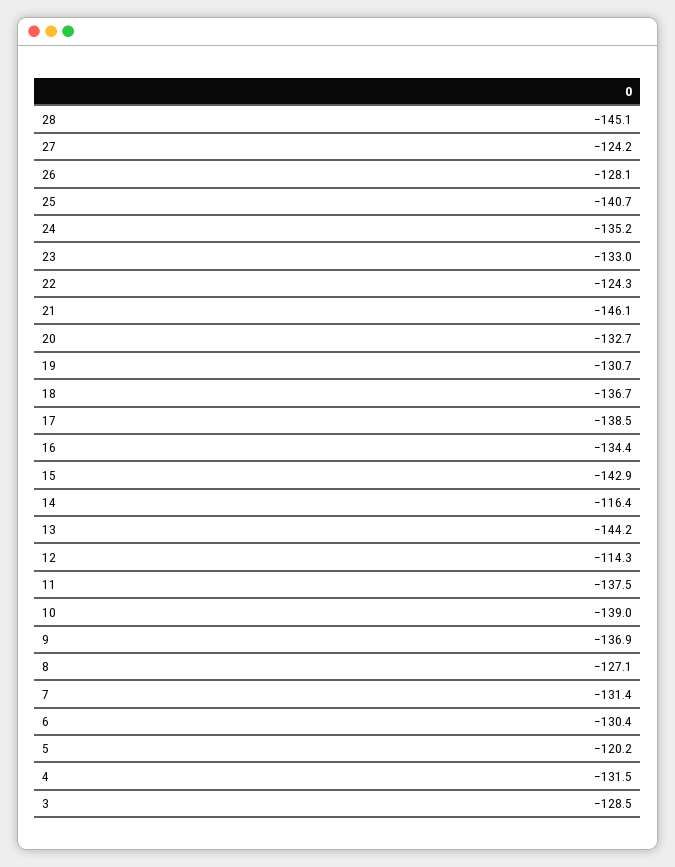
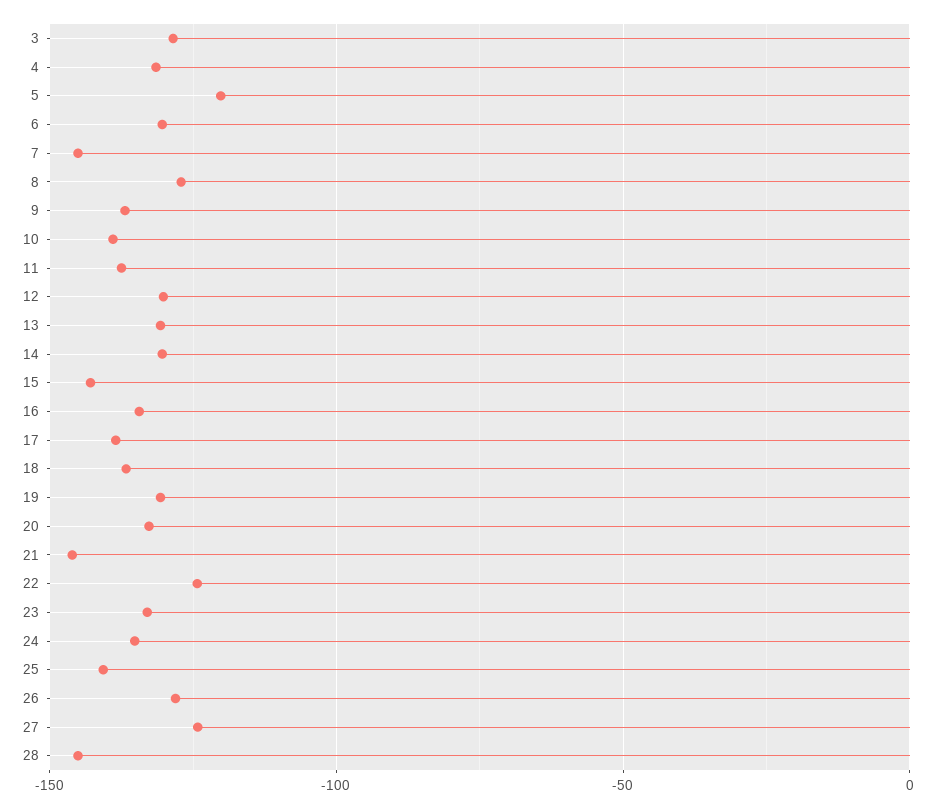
14: -116.4 -> -130
13: -144.2 -> -130
12: -114.3 -> -130
7: -131.4 -> -145

